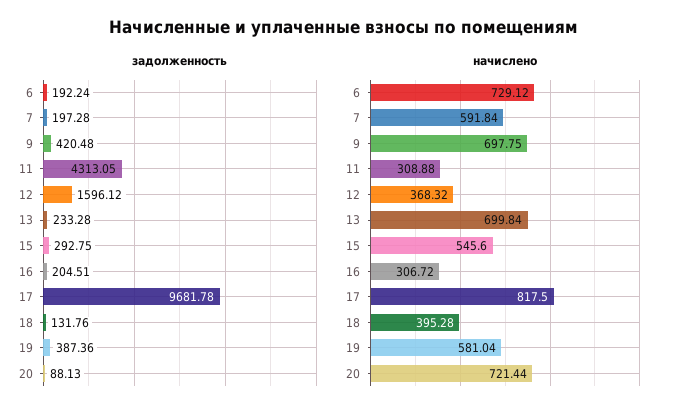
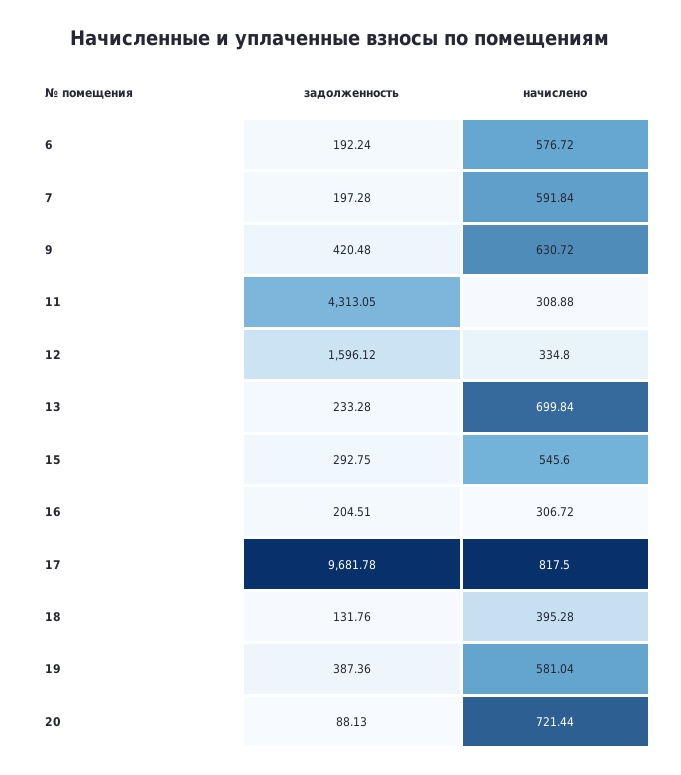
начислено, 6: 729.12 -> 576.72
начислено, 9: 697.75 -> 630.72
начислено, 12: 368.32 -> 334.8

